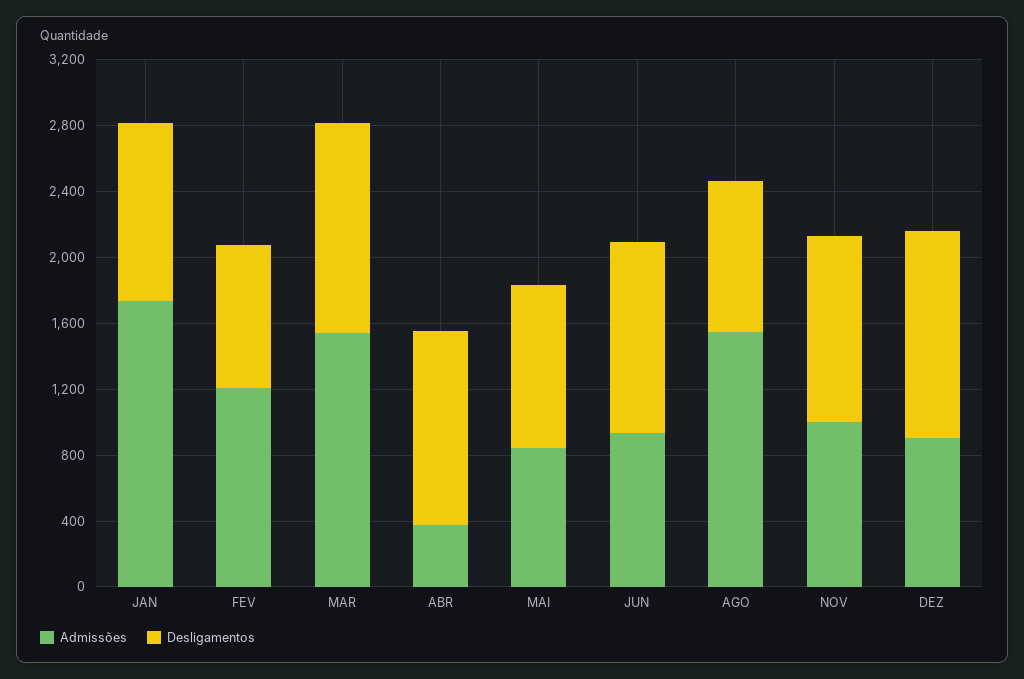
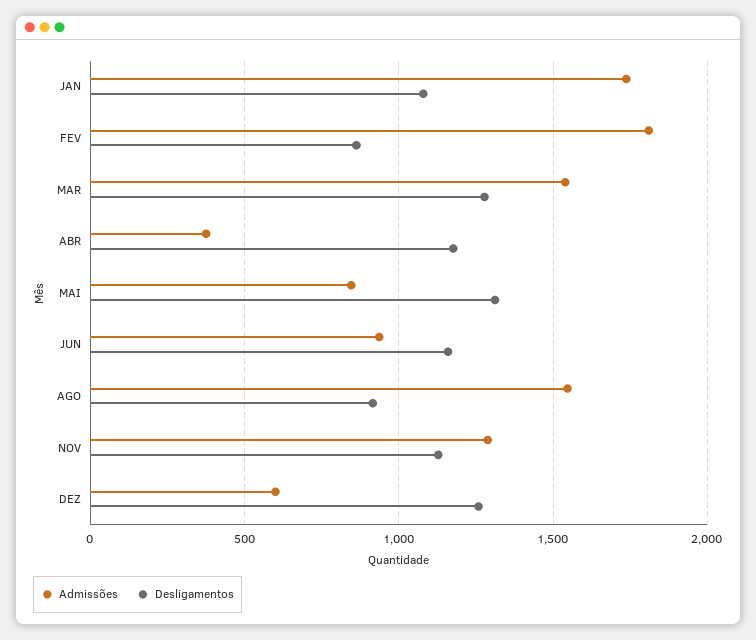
Admissões, FEV: 1200 -> 1800
Desligamentos, MAI: 1000 -> 1300
Admissões, NOV: 1000 -> 1300
Admissões, DEZ: 900 -> 600

